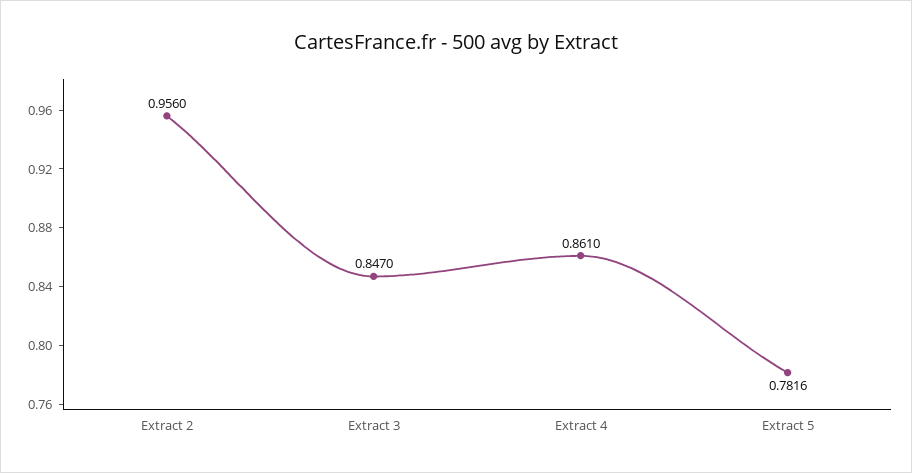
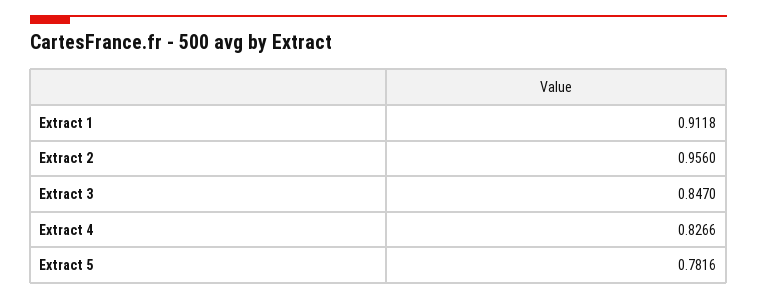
Extract 4: 0.861 -> 0.8266
Extract 1: none -> 0.9118

